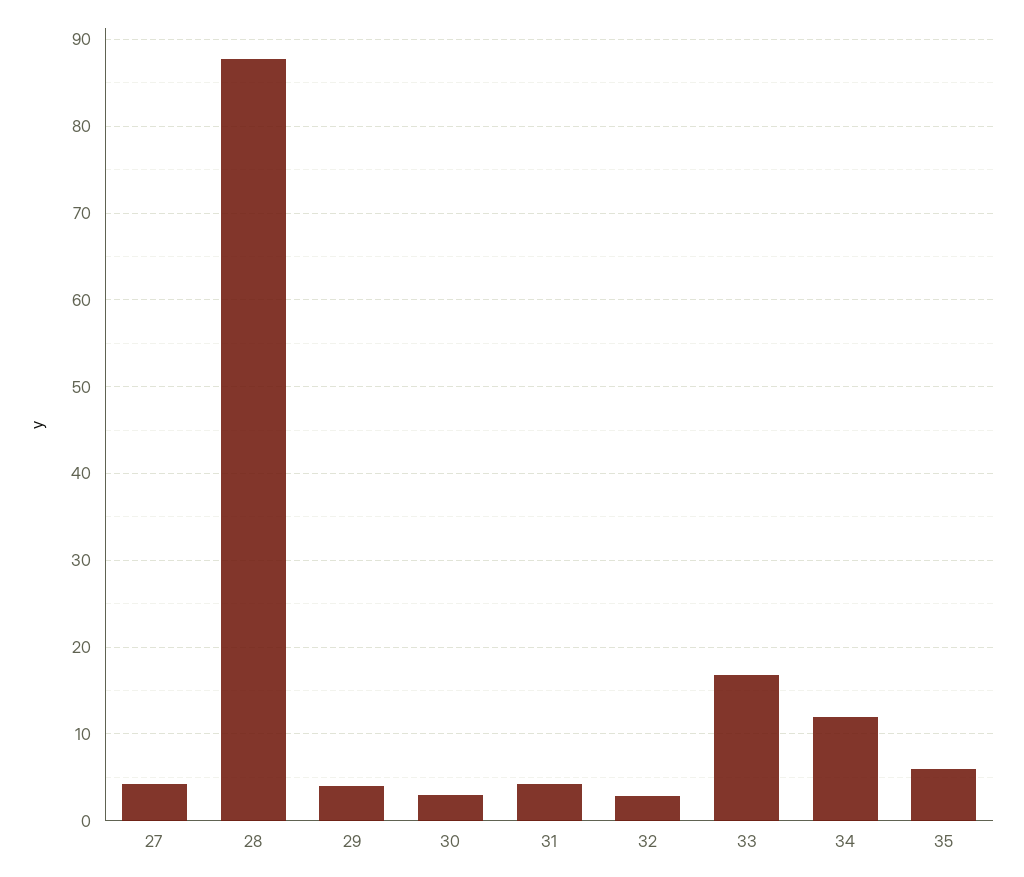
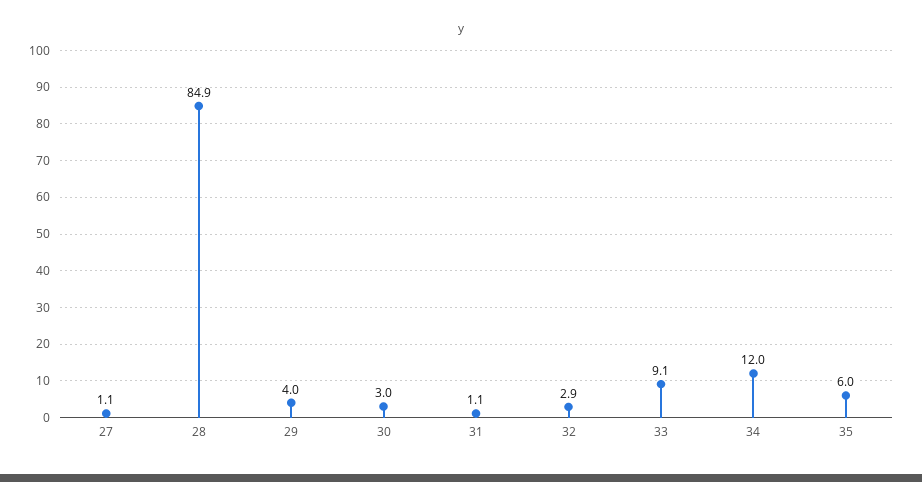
27: 4 -> 1.1
28: 88 -> 84.9
31: 4 -> 1.1
33: 17 -> 9.1

